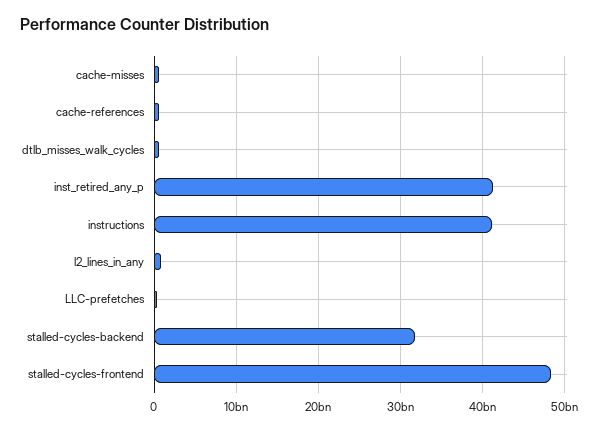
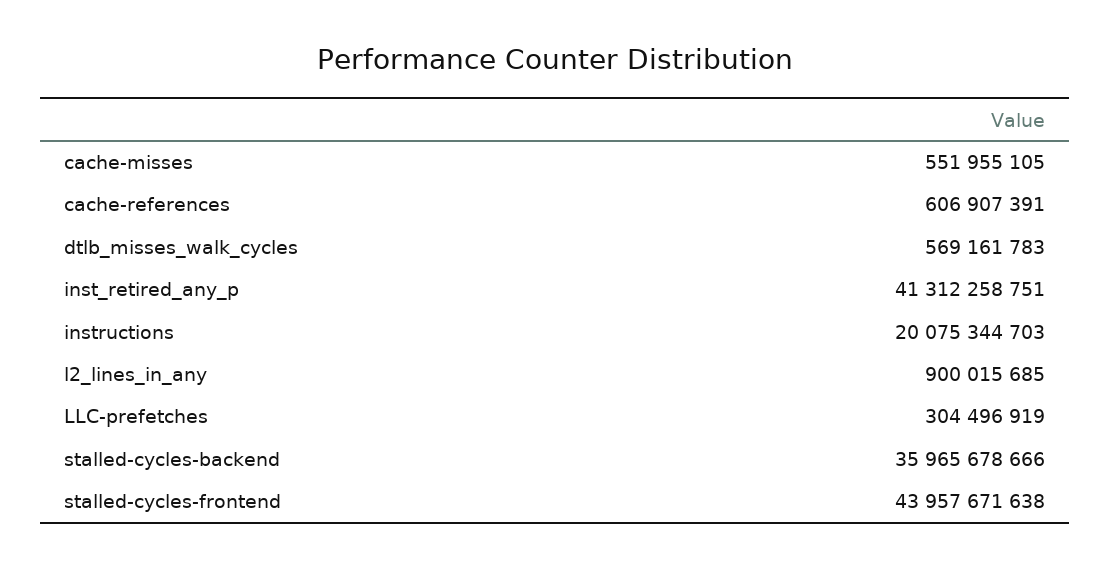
instructions: 41000000000 -> 20075344703
stalled-cycles-backend: 32000000000 -> 35965678666
stalled-cycles-frontend: 48000000000 -> 43957671638

